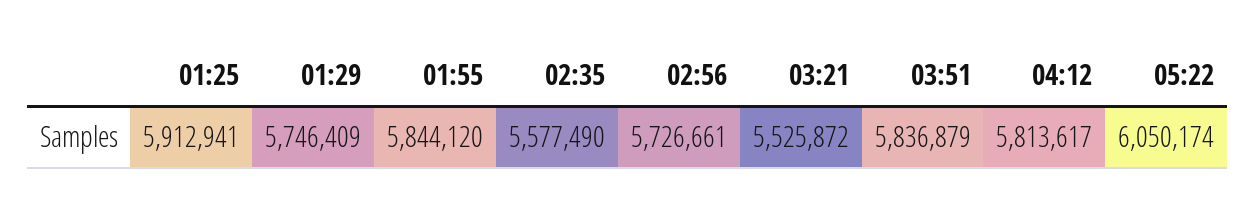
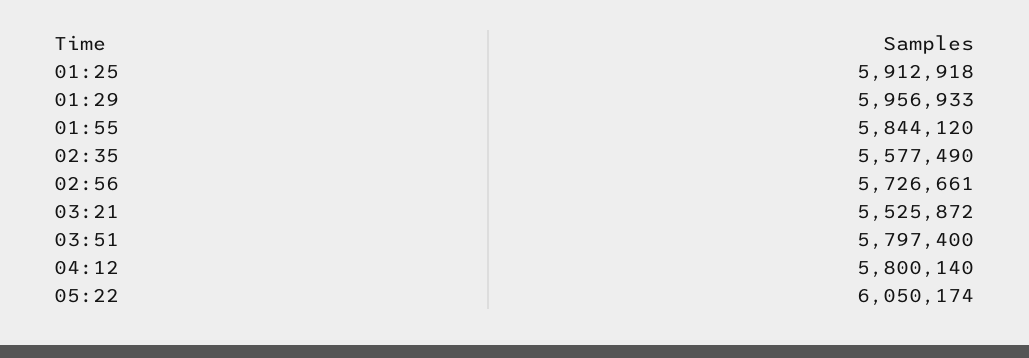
01:25: 5912941 -> 5912918
01:29: 5746409 -> 5956933
03:51: 5836879 -> 5797400
04:12: 5813617 -> 5800140

